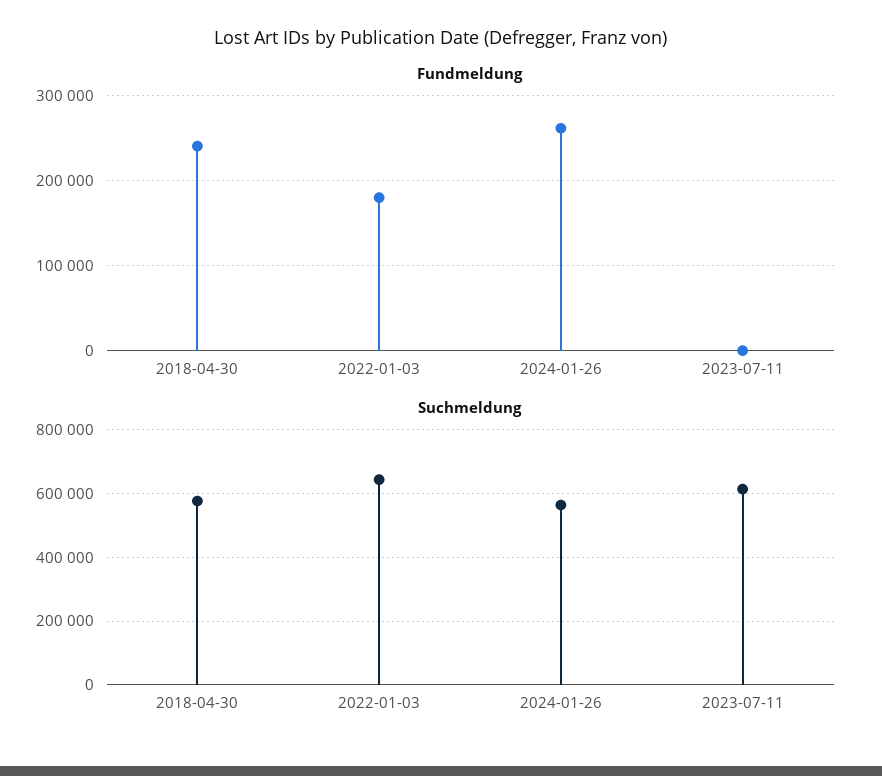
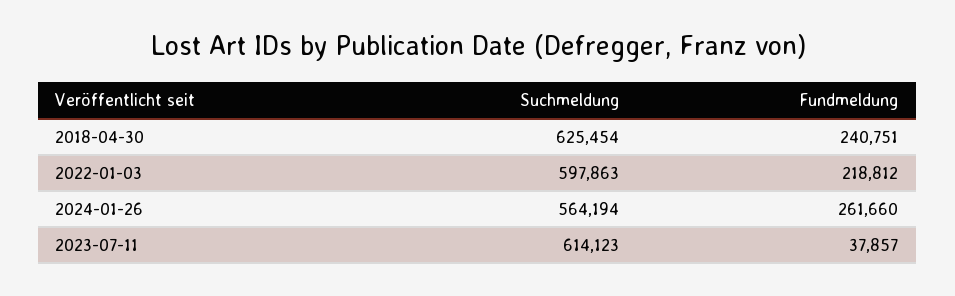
Fundmeldung, 2022-01-03: 180000 -> 218812
Fundmeldung, 2023-07-11: 0 -> 37857
Suchmeldung, 2018-04-30: 580000 -> 625454
Suchmeldung, 2022-01-03: 640000 -> 597863

